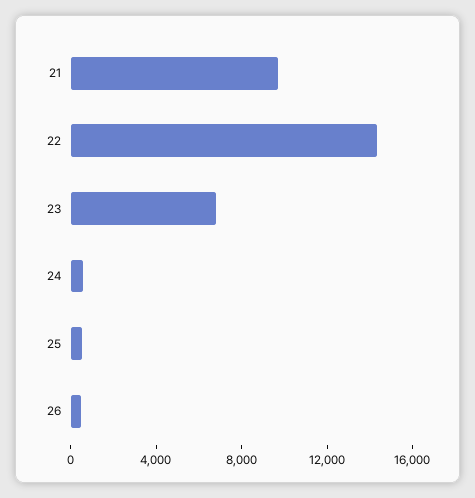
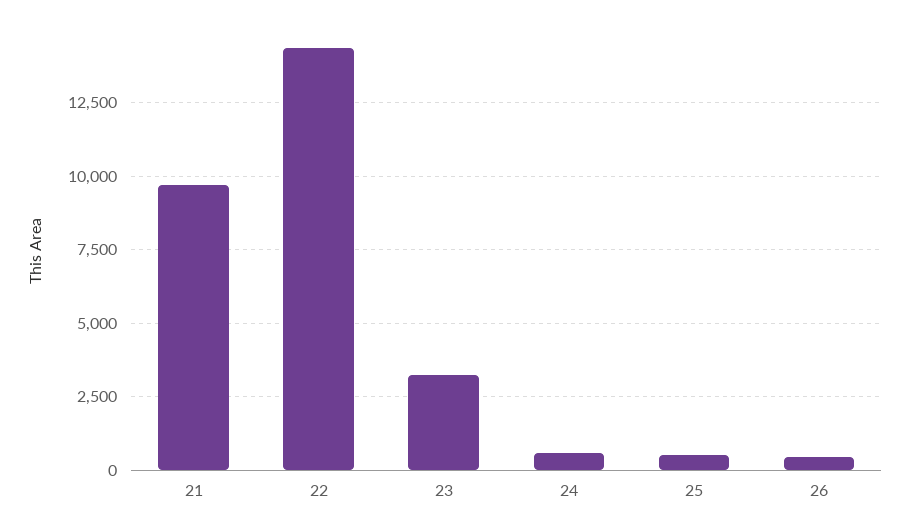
23: 7000 -> 3250

